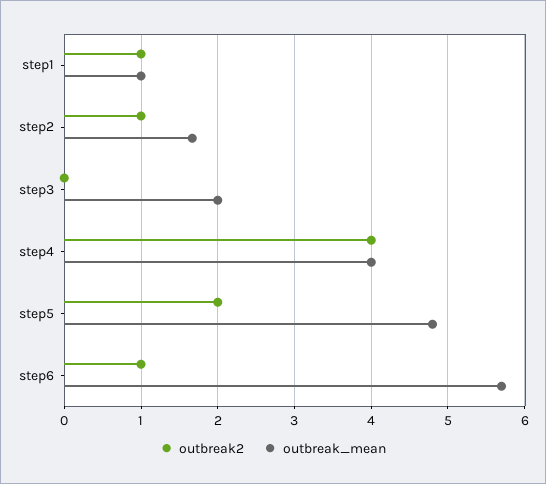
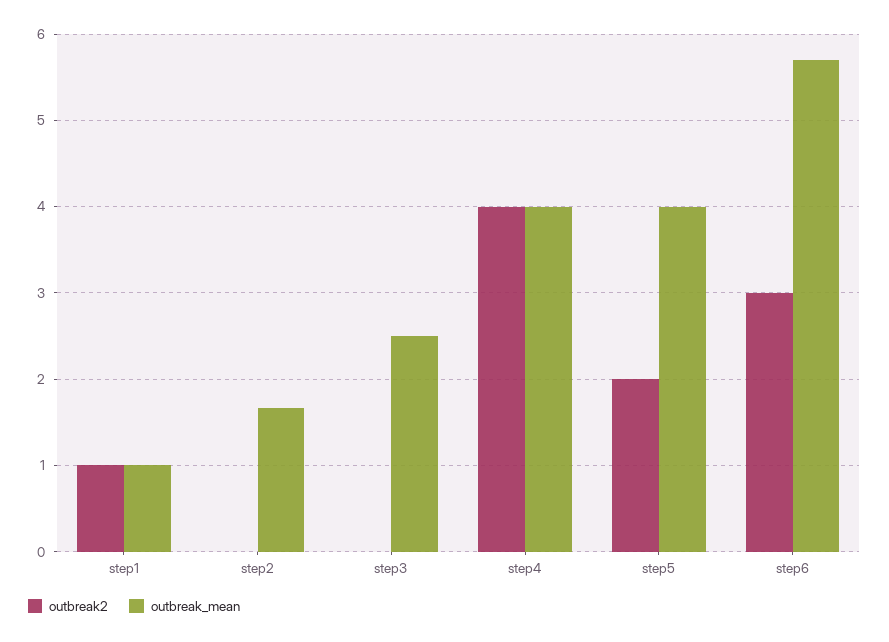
outbreak2, step2: 1 -> 0
outbreak_mean, step3: 2 -> 2.5
outbreak_mean, step5: 4.8 -> 4
outbreak2, step6: 1 -> 3

